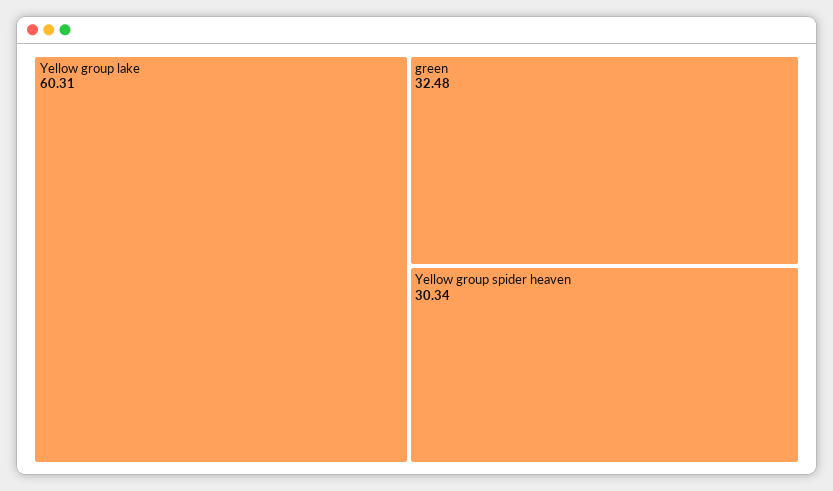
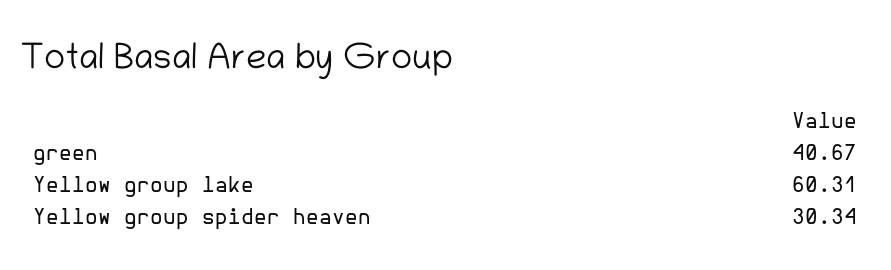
green: 32.48 -> 40.67

